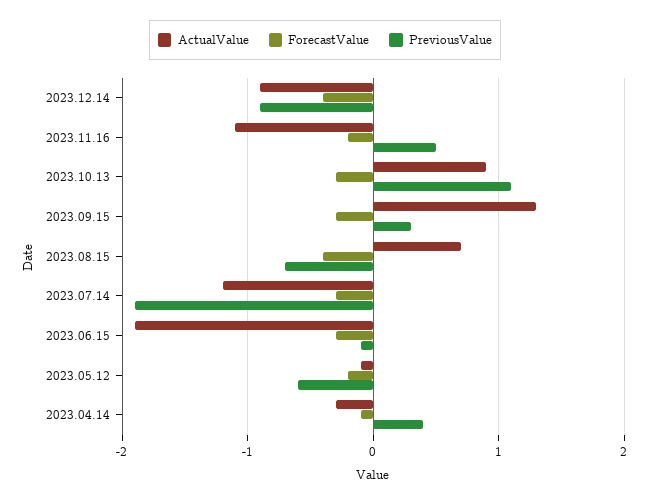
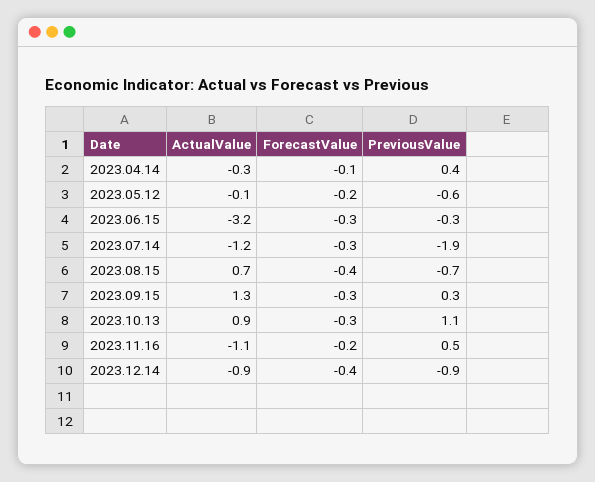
ActualValue, 2023.06.15: -1.9 -> -3.2
PreviousValue, 2023.06.15: -0.1 -> -0.3

